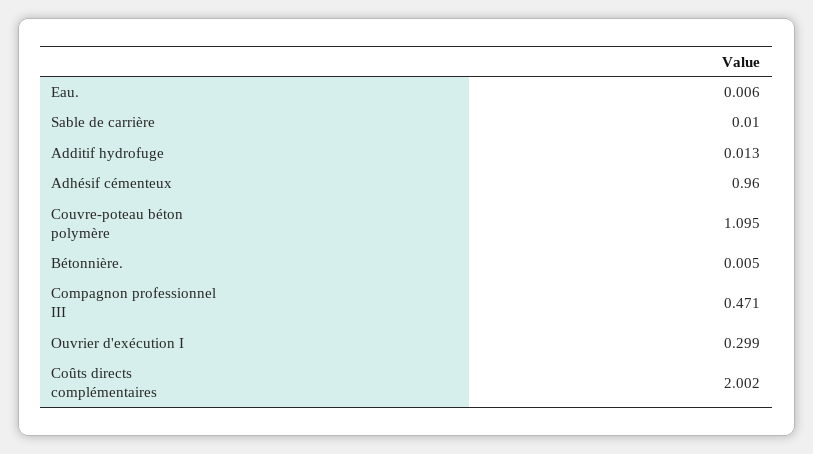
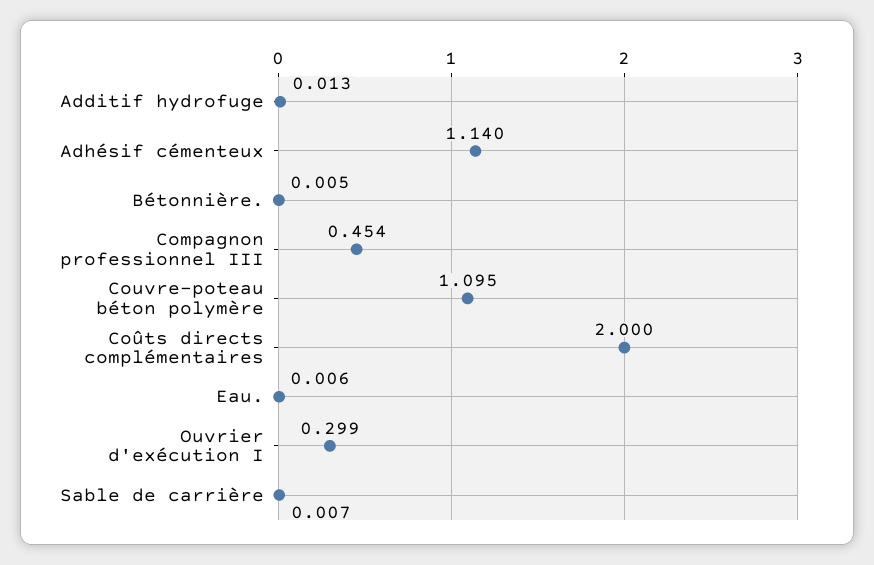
Sable de carrière: 0.01 -> 0.007
Adhésif cémenteux: 0.96 -> 1.14
Compagnon professionnel III: 0.471 -> 0.454
Coûts directs complémentaires: 2.002 -> 2

